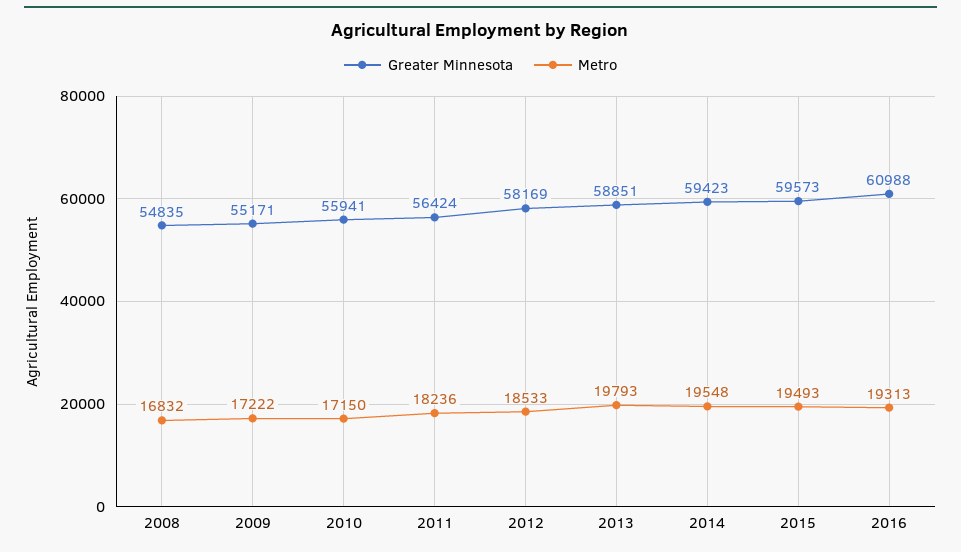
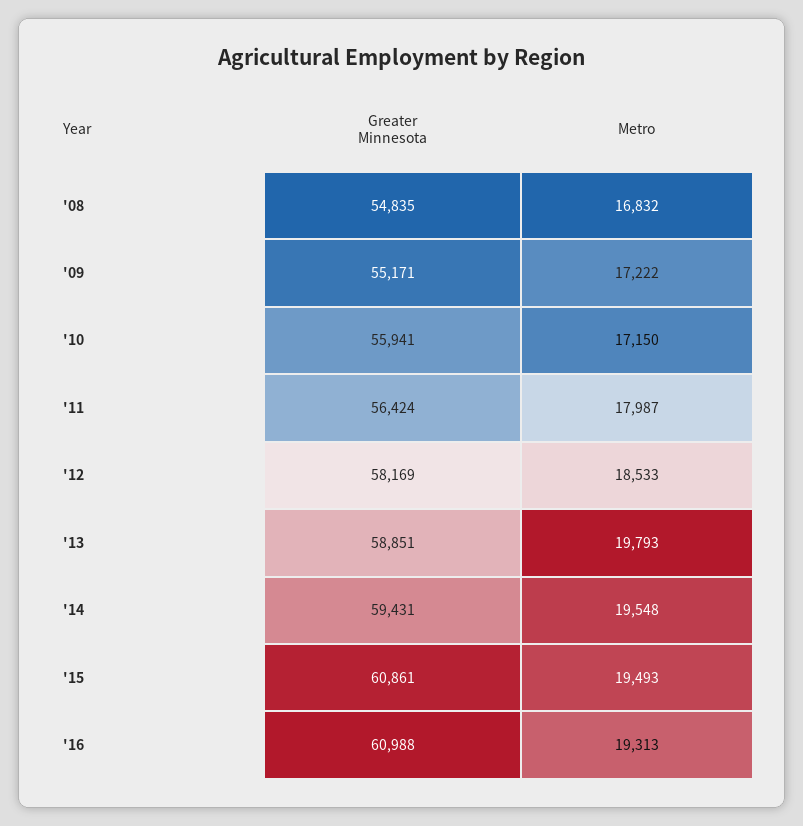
Metro, 2011: 18236 -> 17987
Greater Minnesota, 2014: 59423 -> 59431
Greater Minnesota, 2015: 59573 -> 60861

